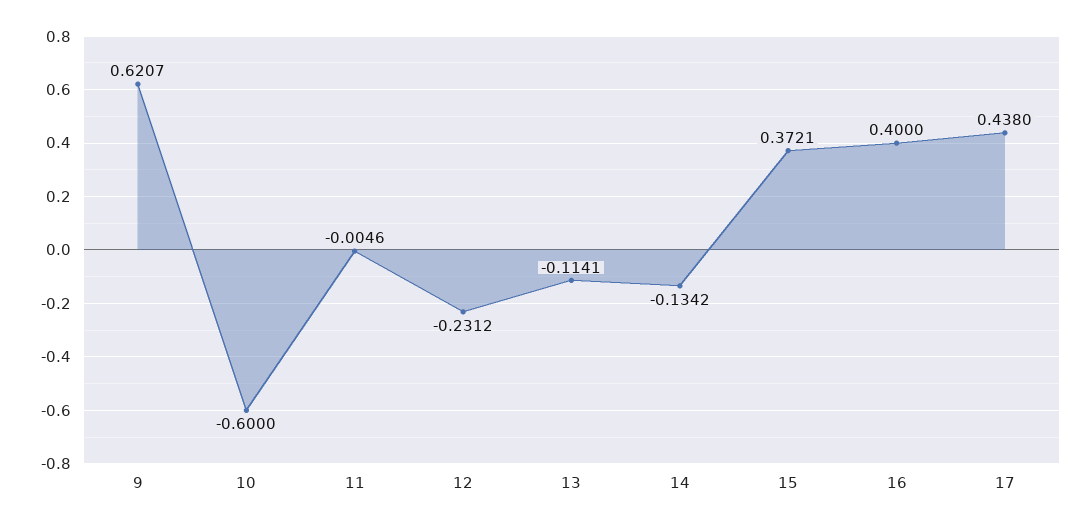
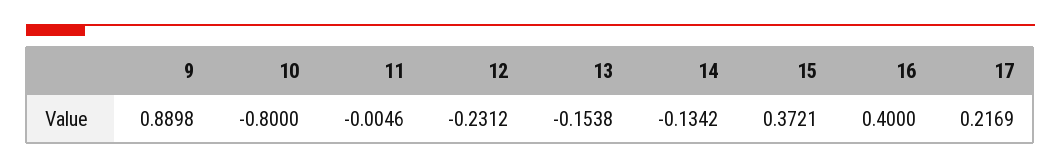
9: 0.6207 -> 0.8898
10: -0.6 -> -0.8
13: -0.1141 -> -0.1538
17: 0.438 -> 0.2169

